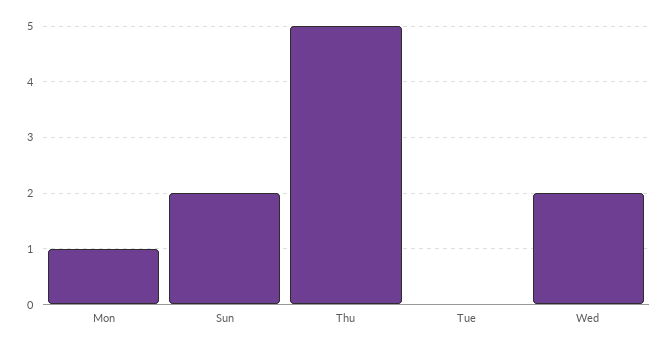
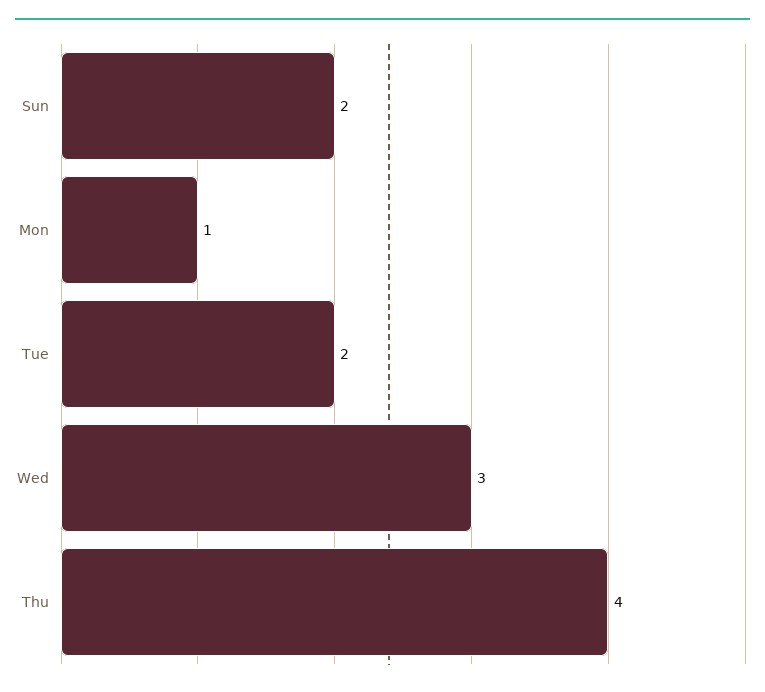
Thu: 5 -> 4
Tue: 0 -> 2
Wed: 2 -> 3

